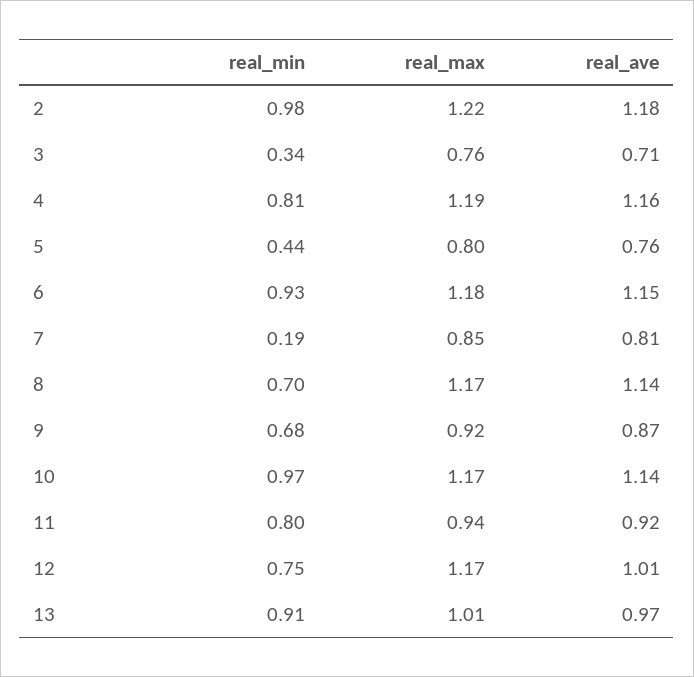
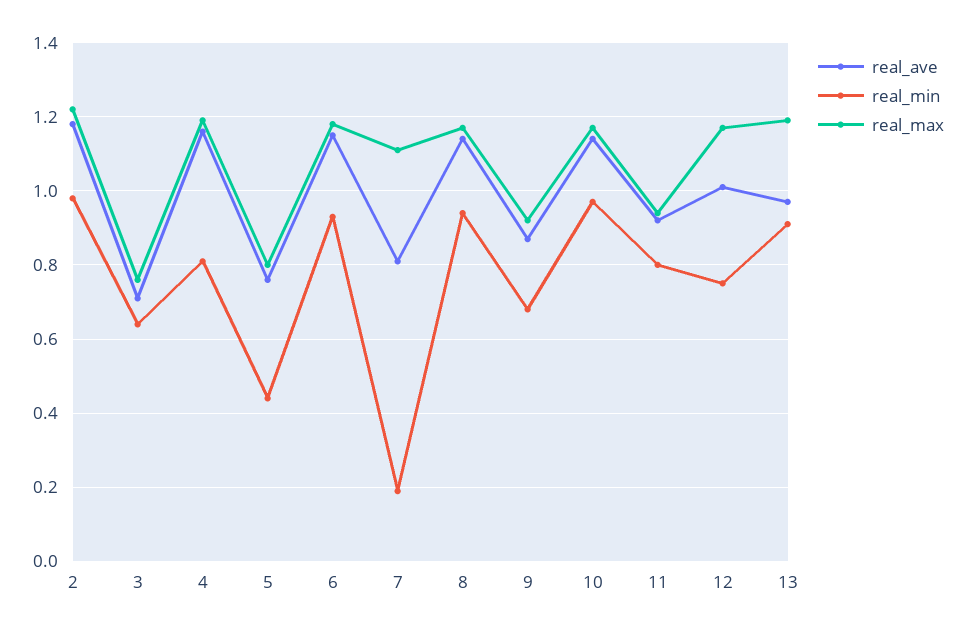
real_min, 3: 0.34 -> 0.65
real_max, 7: 0.85 -> 1.1
real_min, 8: 0.7 -> 0.95
real_max, 13: 1.01 -> 1.2

